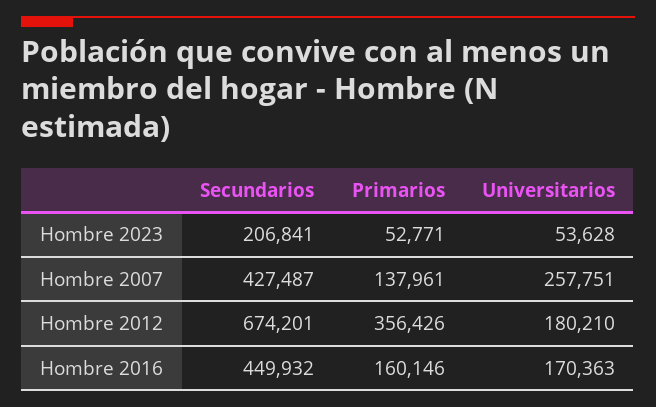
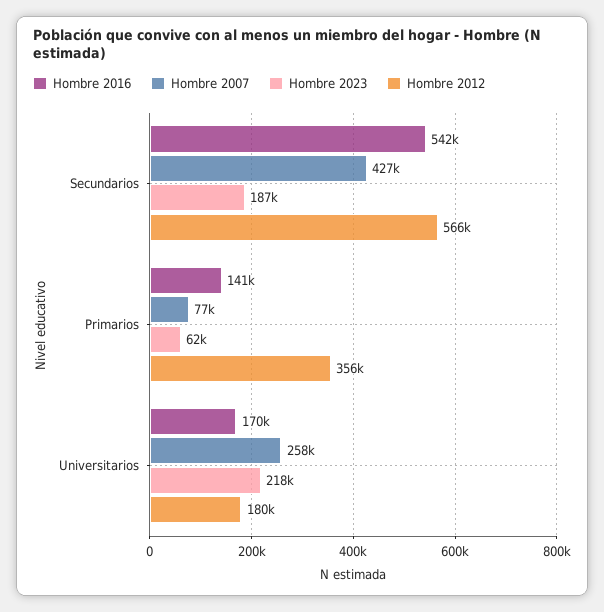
Hombre 2023, Secundarios: 206841 -> 187000
Hombre 2023, Primarios: 52771 -> 62000
Hombre 2023, Universitarios: 53628 -> 218000
Hombre 2007, Primarios: 137961 -> 77000
Hombre 2012, Secundarios: 674201 -> 566000
Hombre 2016, Secundarios: 449932 -> 542000
Hombre 2016, Primarios: 160146 -> 141000

